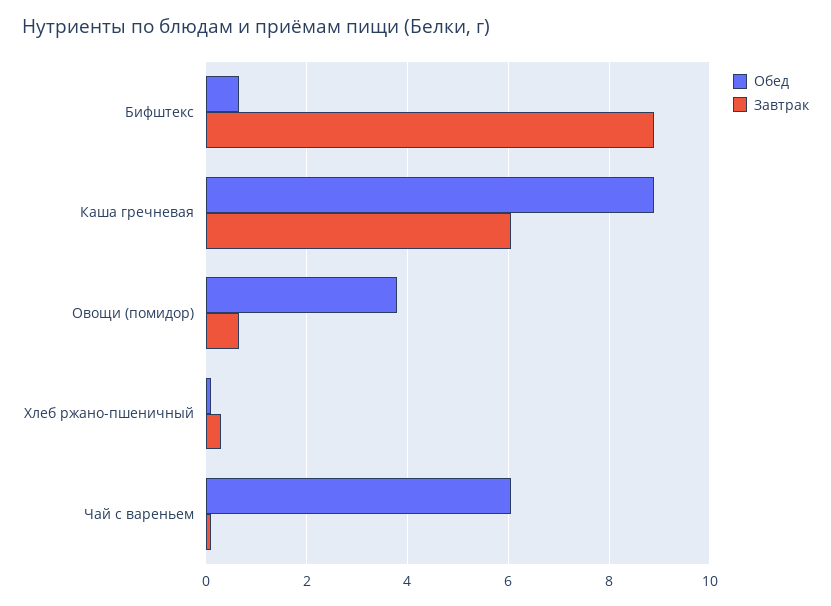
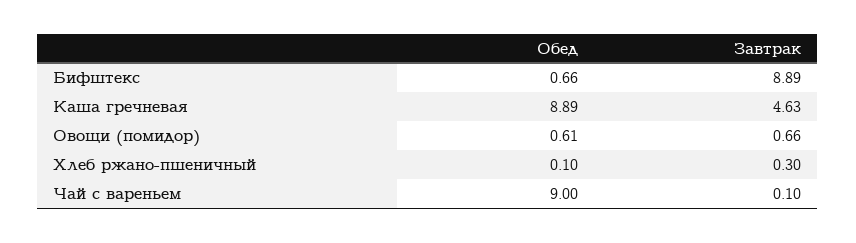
Завтрак, Каша гречневая: 6 -> 4.63
Обед, Овощи (помидор): 3.8 -> 0.61
Обед, Чай с вареньем: 6 -> 9

